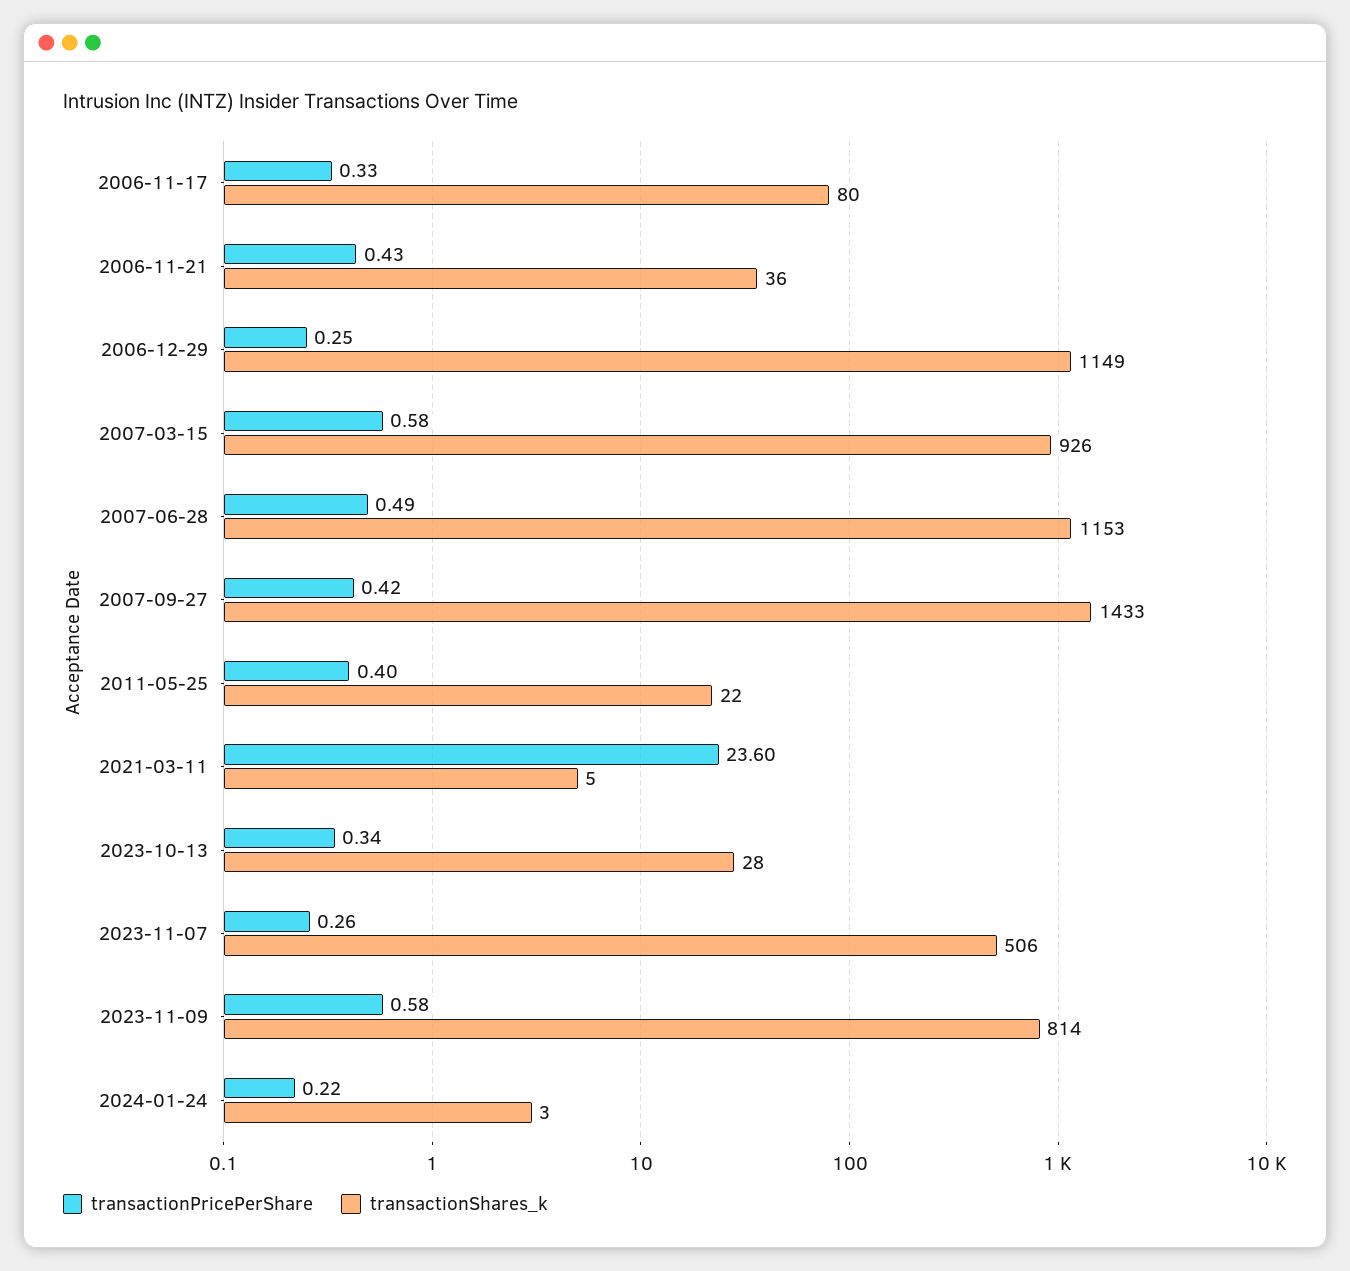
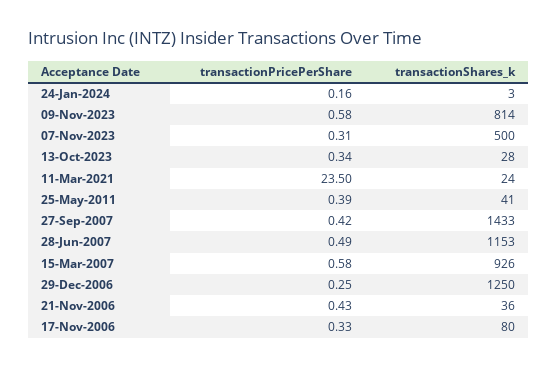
transactionShares_k, 2006-12-29: 1149 -> 1250
transactionPricePerShare, 2011-05-25: 0.4 -> 0.39
transactionShares_k, 2011-05-25: 22 -> 41
transactionPricePerShare, 2021-03-11: 23.6 -> 23.5
transactionShares_k, 2021-03-11: 5 -> 24
transactionPricePerShare, 2023-11-07: 0.26 -> 0.31
transactionShares_k, 2023-11-07: 506 -> 500
transactionPricePerShare, 2024-01-24: 0.22 -> 0.16

